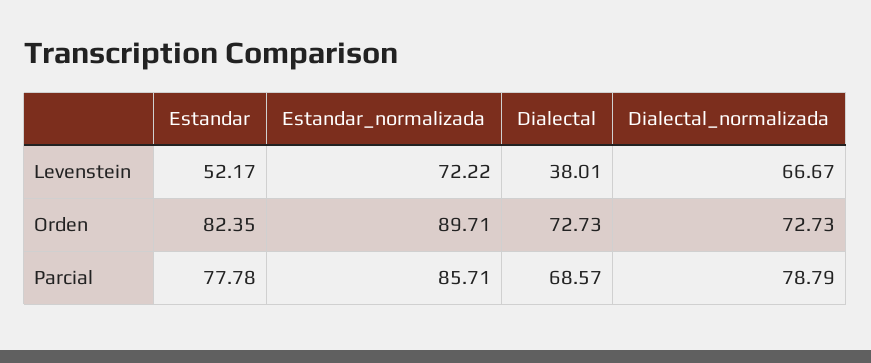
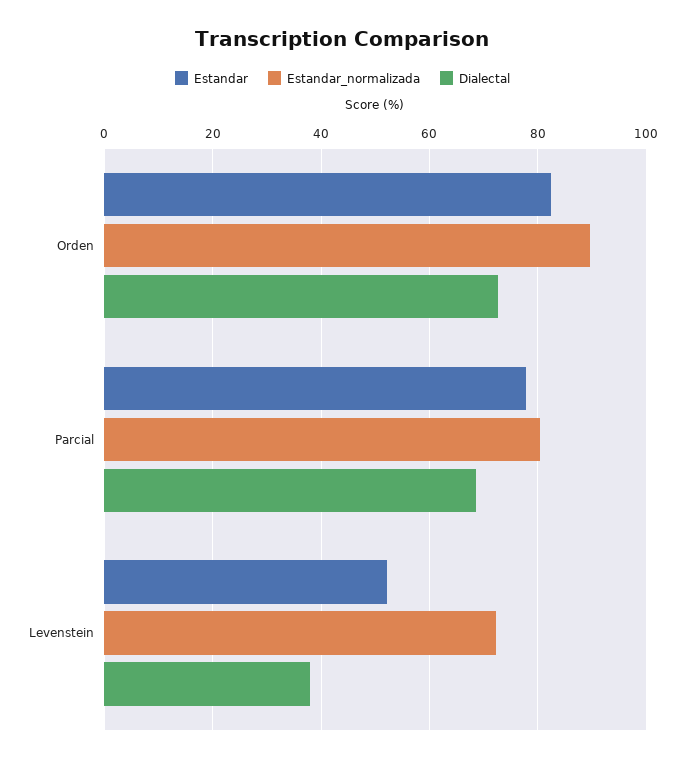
Dialectal_normalizada, Levenstein: 66.67 -> none
Dialectal_normalizada, Orden: 72.73 -> none
Estandar_normalizada, Parcial: 85.71 -> 80
Dialectal_normalizada, Parcial: 78.79 -> none

